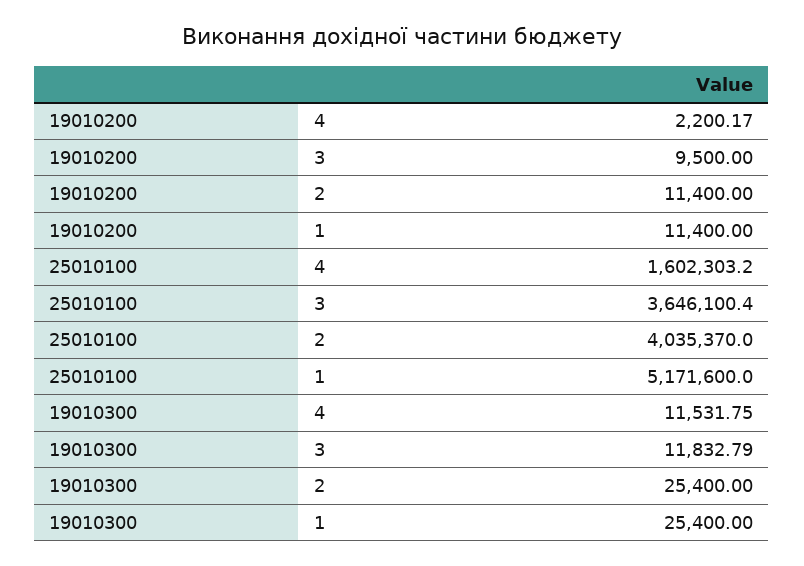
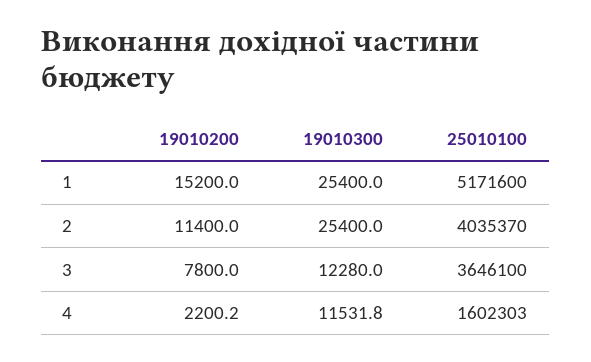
19010200, 3: 9500 -> 7800
19010200, 1: 11400 -> 15200
19010300, 3: 11832.79 -> 12280

